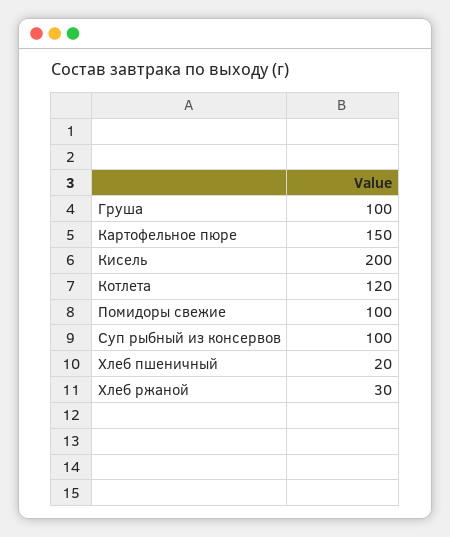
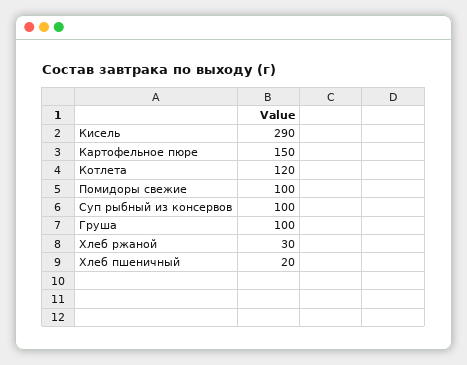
Кисель: 200 -> 290

